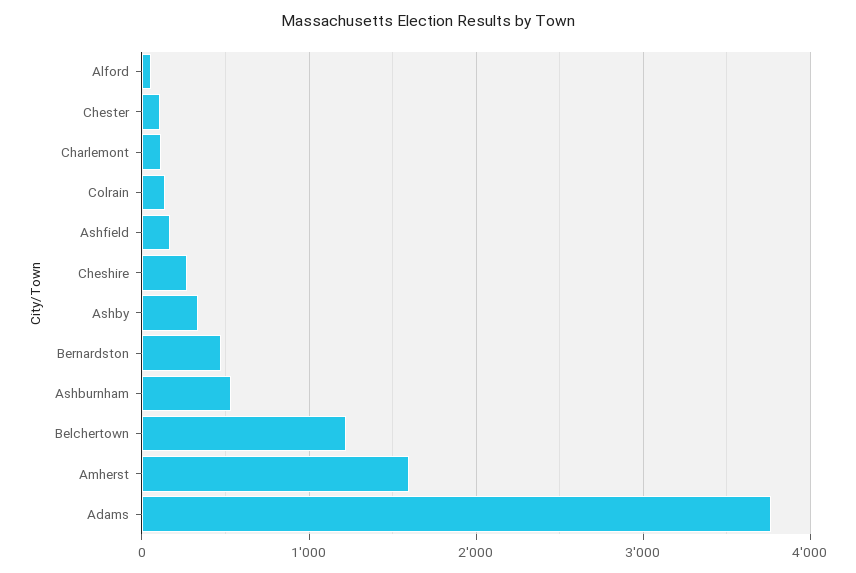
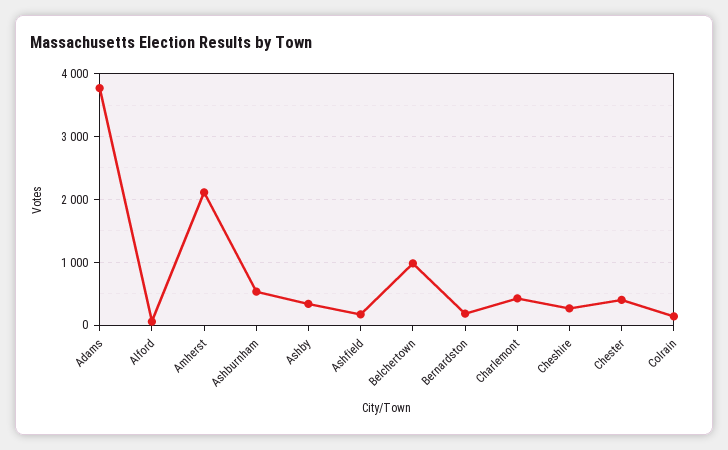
Chester: 100 -> 400
Charlemont: 100 -> 400
Bernardston: 500 -> 200
Belchertown: 1200 -> 1000
Amherst: 1600 -> 2100

